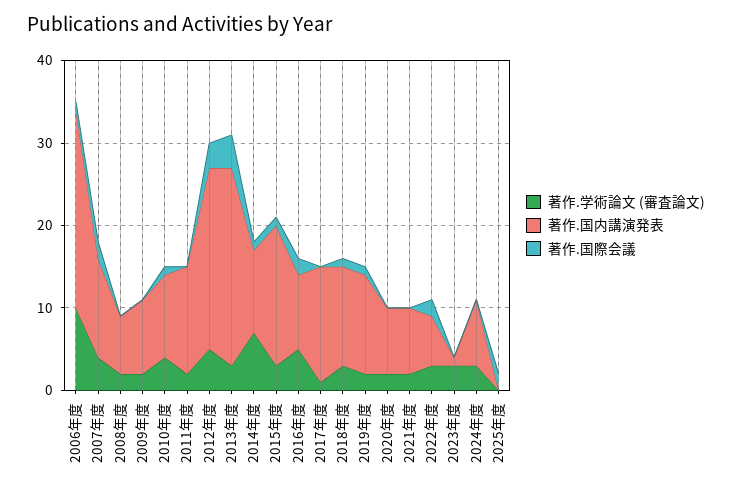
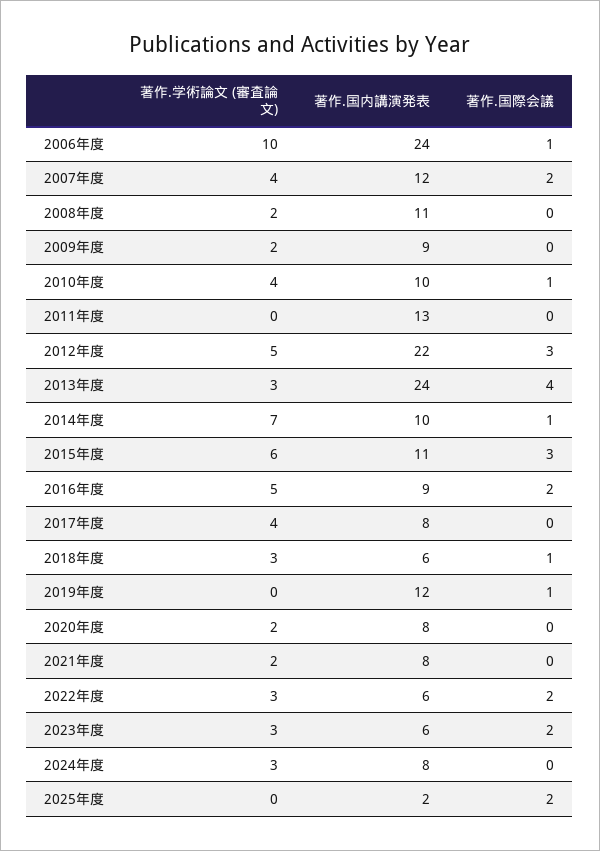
著作.国内講演発表, 2008年度: 7 -> 11
著作.学術論文 (審査論文), 2011年度: 2 -> 0
著作.学術論文 (審査論文), 2015年度: 3 -> 6
著作.国内講演発表, 2015年度: 17 -> 11
著作.国際会議, 2015年度: 1 -> 3
著作.学術論文 (審査論文), 2017年度: 1 -> 4
著作.国内講演発表, 2017年度: 14 -> 8
著作.国内講演発表, 2018年度: 12 -> 6
著作.学術論文 (審査論文), 2019年度: 2 -> 0
著作.国内講演発表, 2023年度: 1 -> 6
著作.国際会議, 2023年度: 0 -> 2
著作.国内講演発表, 2025年度: 0 -> 2

